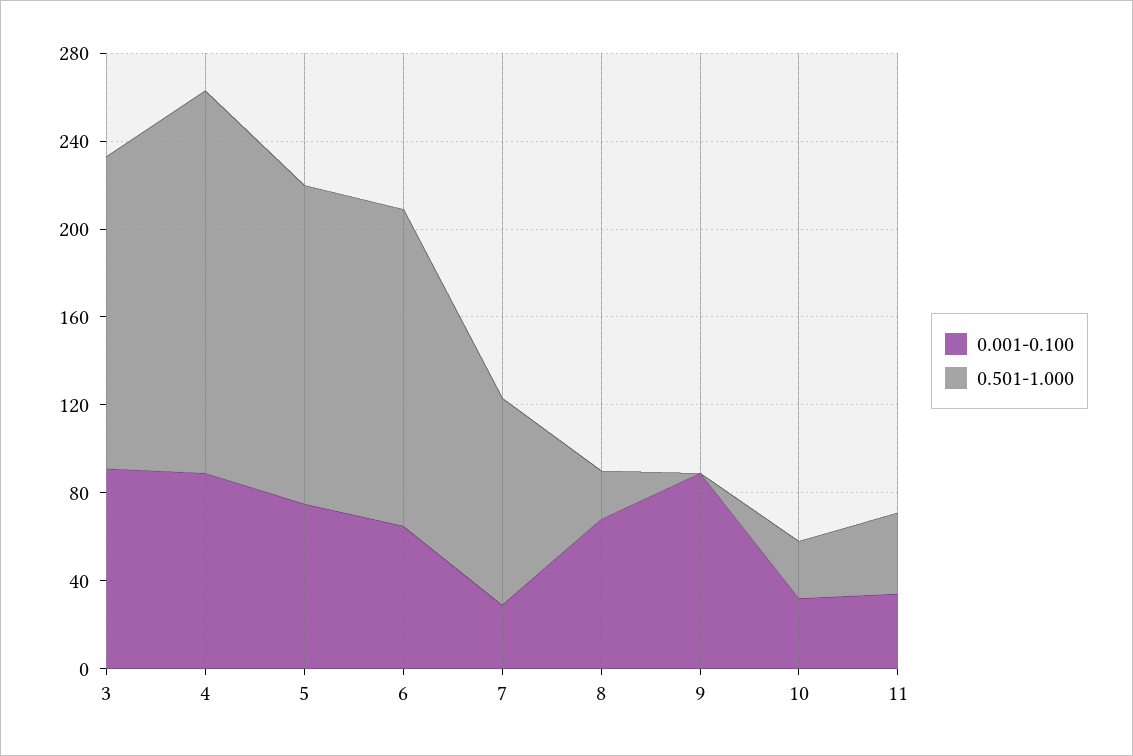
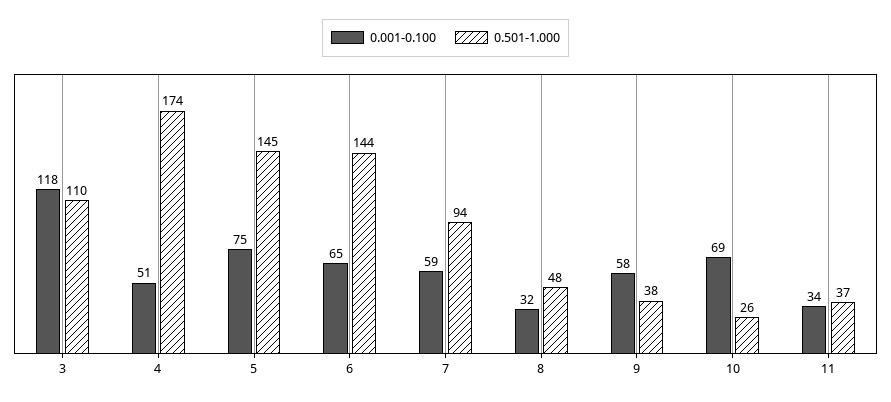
0.001-0.100, 3: 90 -> 118
0.501-1.000, 3: 140 -> 110
0.001-0.100, 4: 90 -> 51
0.001-0.100, 7: 30 -> 59
0.001-0.100, 8: 70 -> 32
0.501-1.000, 8: 20 -> 48
0.001-0.100, 9: 90 -> 58
0.501-1.000, 9: 0 -> 38
0.001-0.100, 10: 30 -> 69

